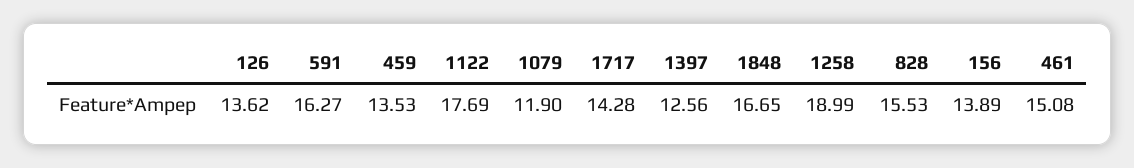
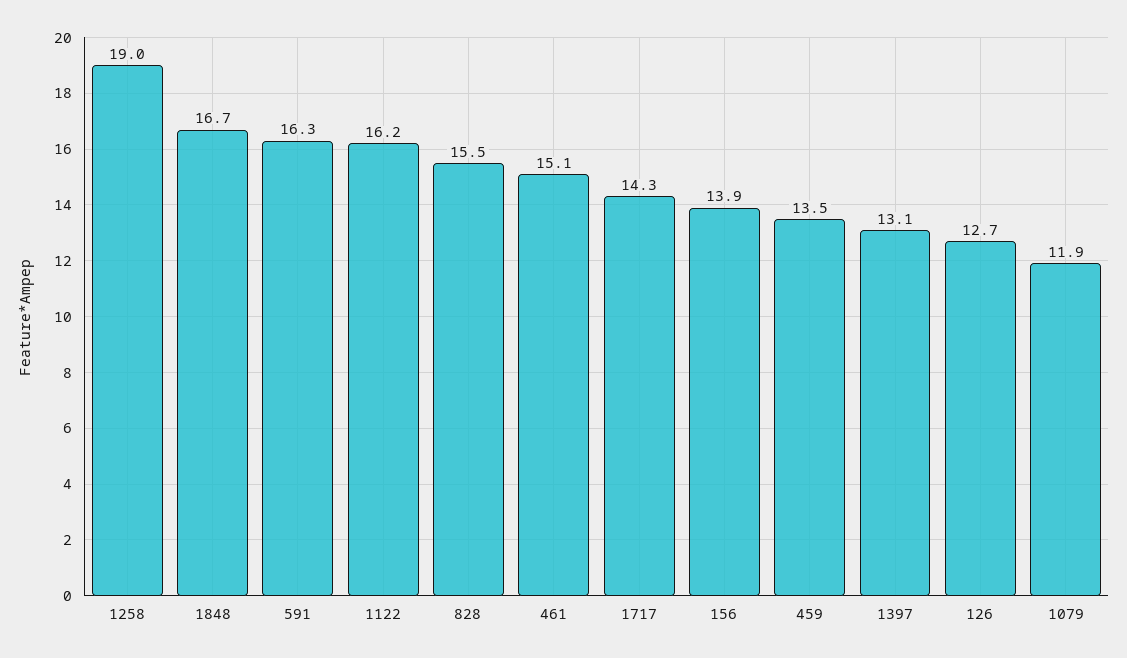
126: 13.62 -> 12.7
1122: 17.69 -> 16.2
1397: 12.56 -> 13.1

